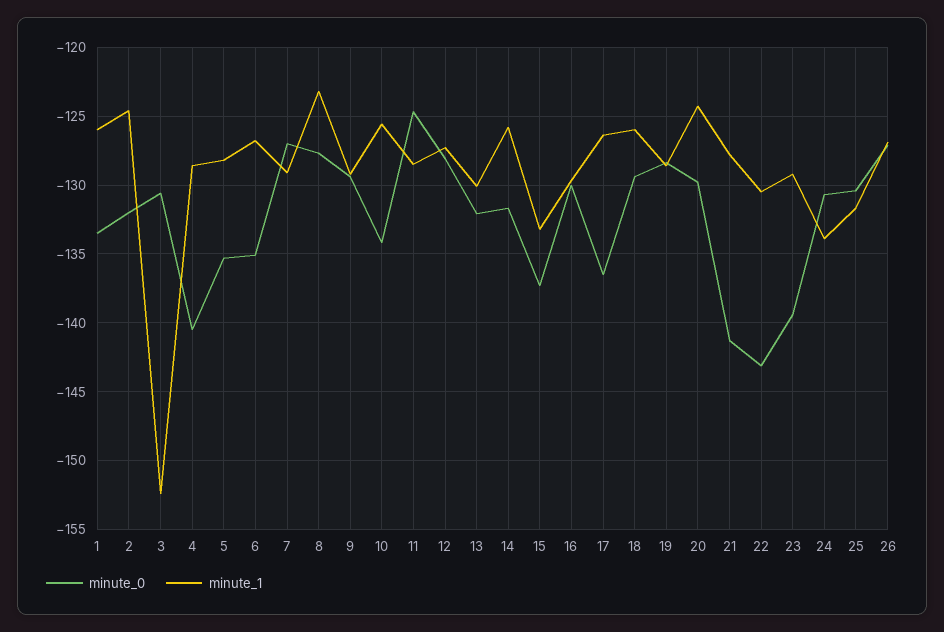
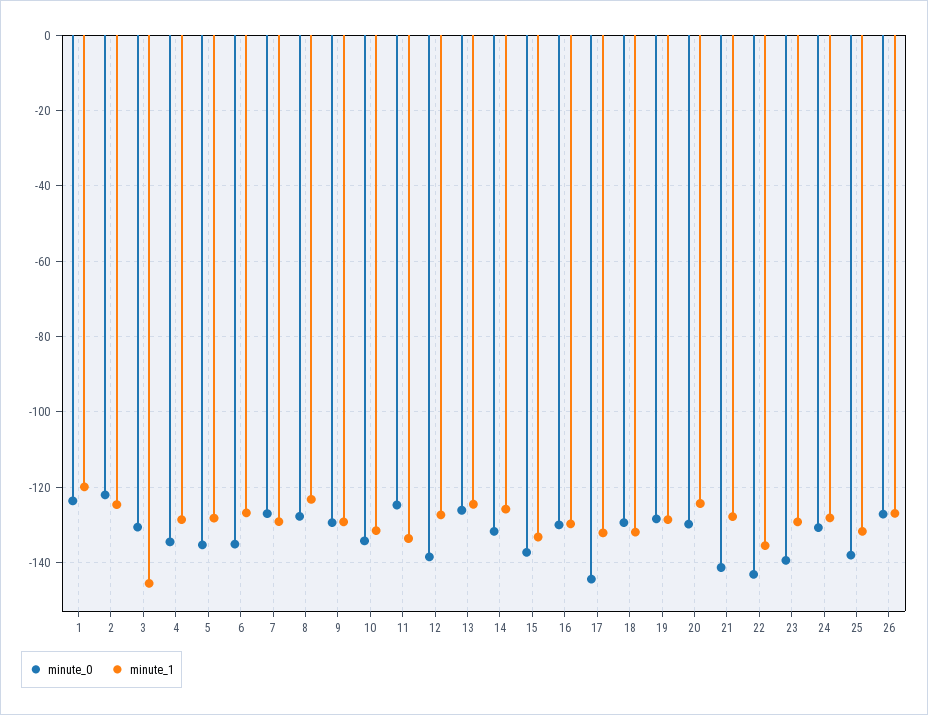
minute_0, 1: -133.5 -> -124
minute_1, 1: -126 -> -120
minute_0, 2: -132 -> -122
minute_1, 3: -152.5 -> -146
minute_0, 4: -140.5 -> -134
minute_1, 10: -125.5 -> -132
minute_1, 11: -128.5 -> -134
minute_0, 12: -128 -> -138
minute_0, 13: -132 -> -126
minute_1, 13: -130 -> -124
minute_0, 17: -136.5 -> -144
minute_1, 17: -126.5 -> -132
minute_1, 18: -126 -> -132
minute_1, 22: -130.5 -> -136
minute_1, 24: -134 -> -128
minute_0, 25: -130.5 -> -138

